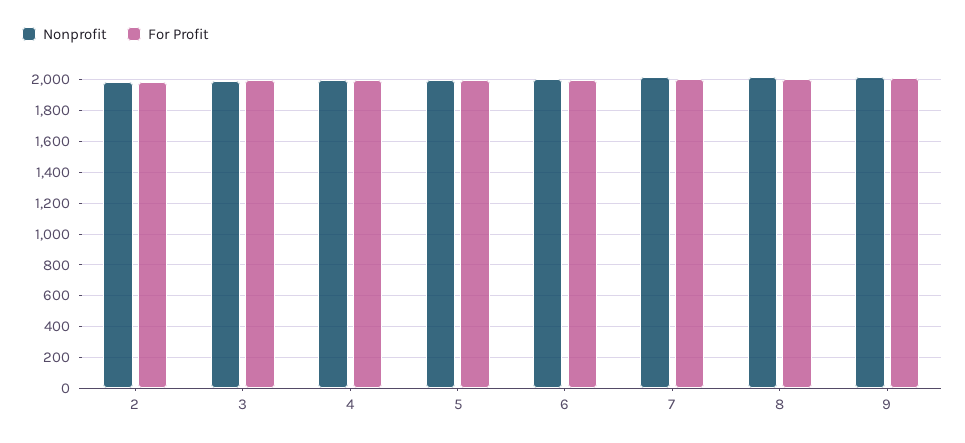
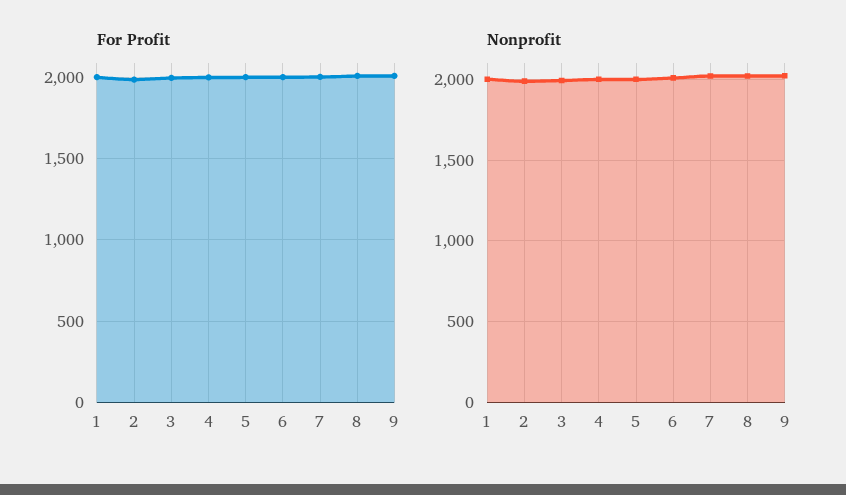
For Profit, 1: none -> 2000
Nonprofit, 1: none -> 2000

